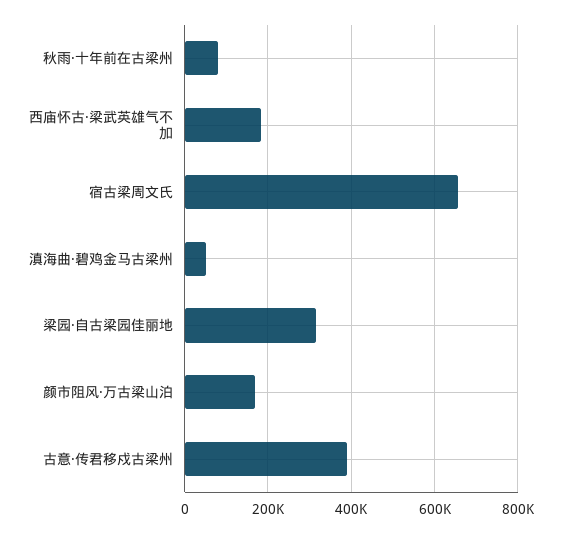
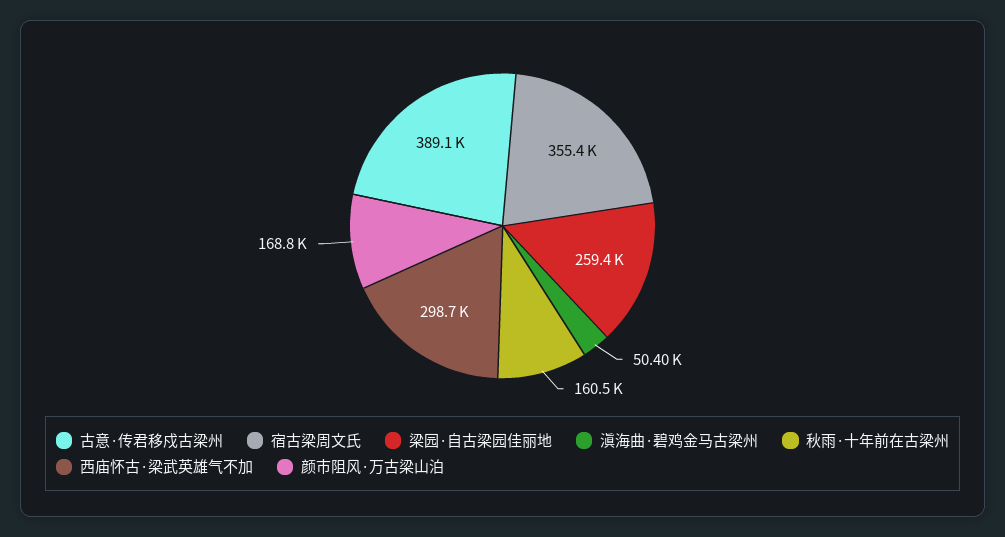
秋雨·十年前在古梁州: 80000 -> 160500
西庙怀古·梁武英雄气不加: 180000 -> 298700
宿古梁周文氏: 660000 -> 355400
梁园·自古梁园佳丽地: 320000 -> 259400

